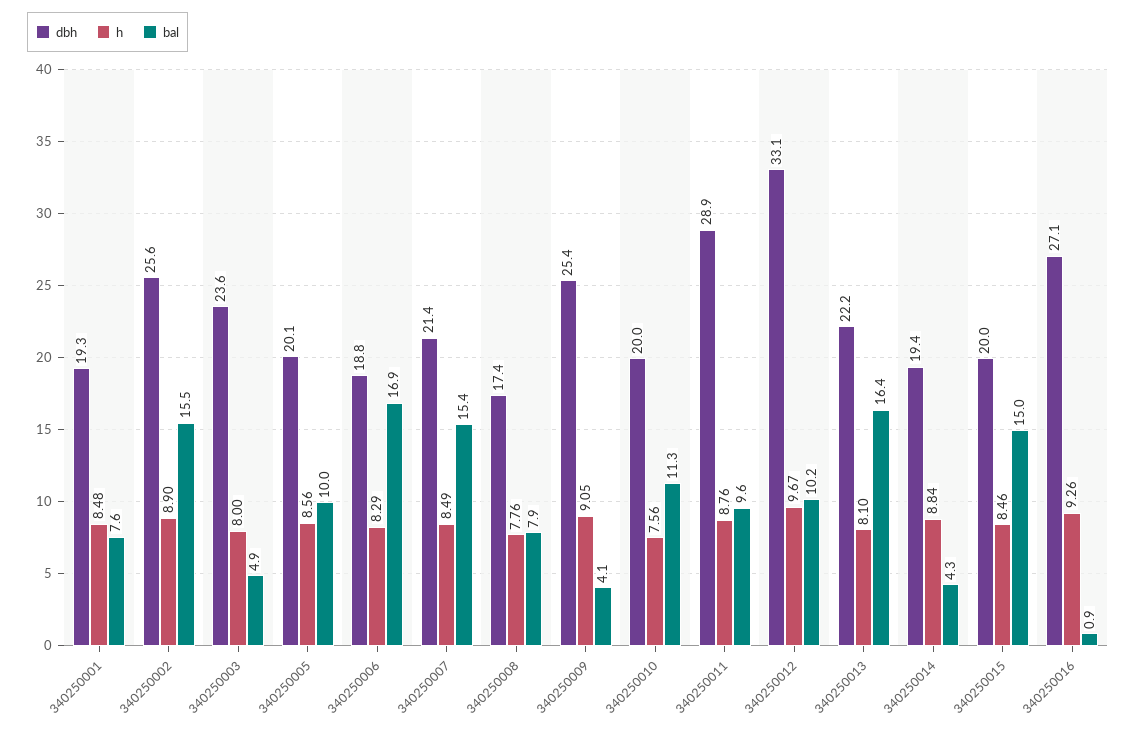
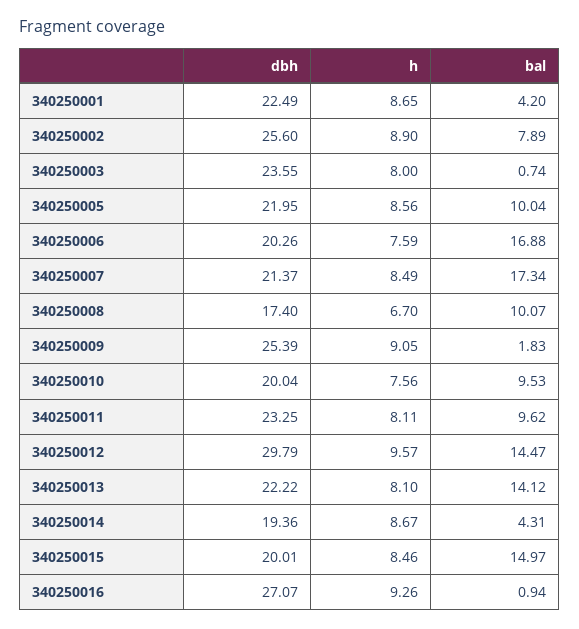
dbh, 340250001: 19.3 -> 22.49
h, 340250001: 8.48 -> 8.65
bal, 340250001: 7.6 -> 4.2
bal, 340250002: 15.5 -> 7.89
bal, 340250003: 4.9 -> 0.74
dbh, 340250005: 20.1 -> 21.95
dbh, 340250006: 18.8 -> 20.26
h, 340250006: 8.29 -> 7.59
bal, 340250007: 15.4 -> 17.34
h, 340250008: 7.76 -> 6.7
bal, 340250008: 7.9 -> 10.07
bal, 340250009: 4.1 -> 1.83
bal, 340250010: 11.3 -> 9.53
dbh, 340250011: 28.9 -> 23.25
h, 340250011: 8.76 -> 8.11
dbh, 340250012: 33.1 -> 29.79
h, 340250012: 9.67 -> 9.57
bal, 340250012: 10.2 -> 14.47
bal, 340250013: 16.4 -> 14.12
h, 340250014: 8.84 -> 8.67

